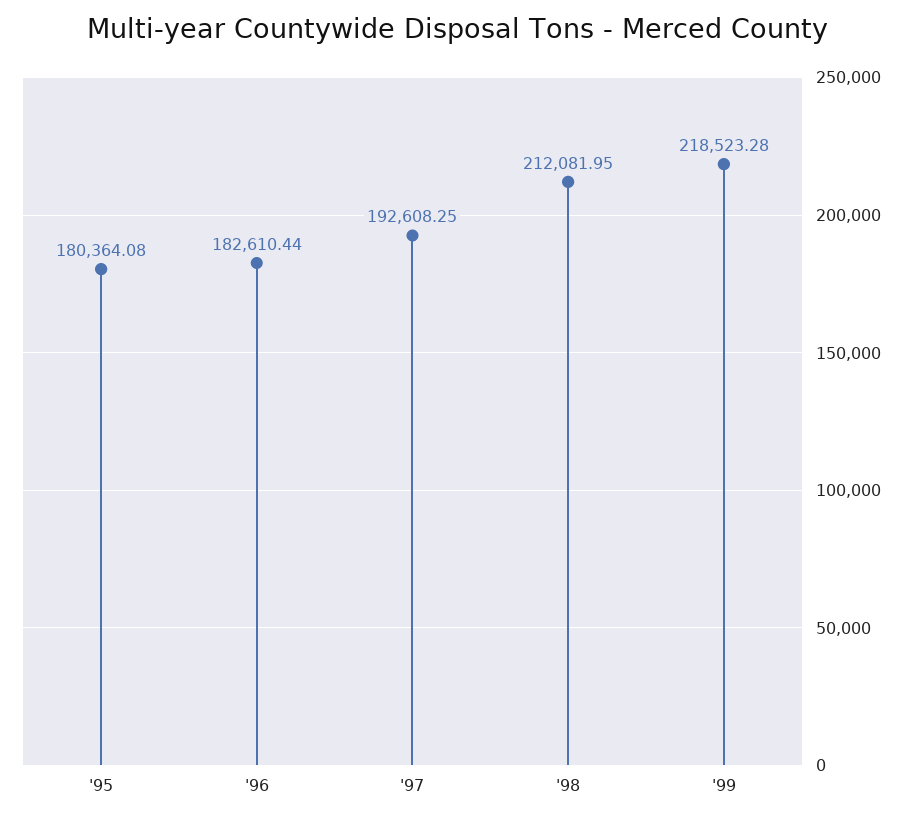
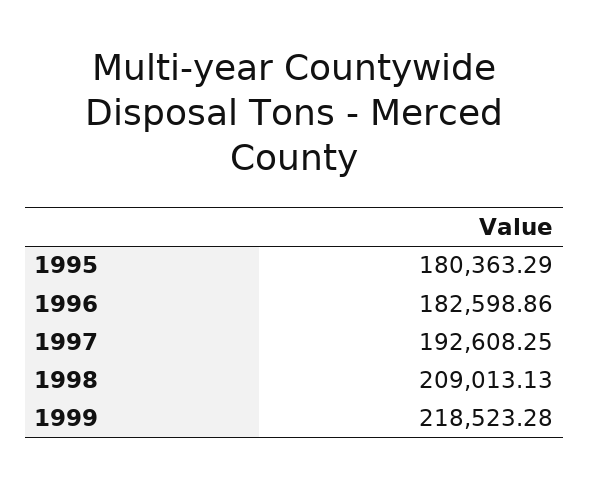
'95: 180364.08 -> 180363.29
'96: 182610.44 -> 182598.86
'98: 212081.95 -> 209013.13

